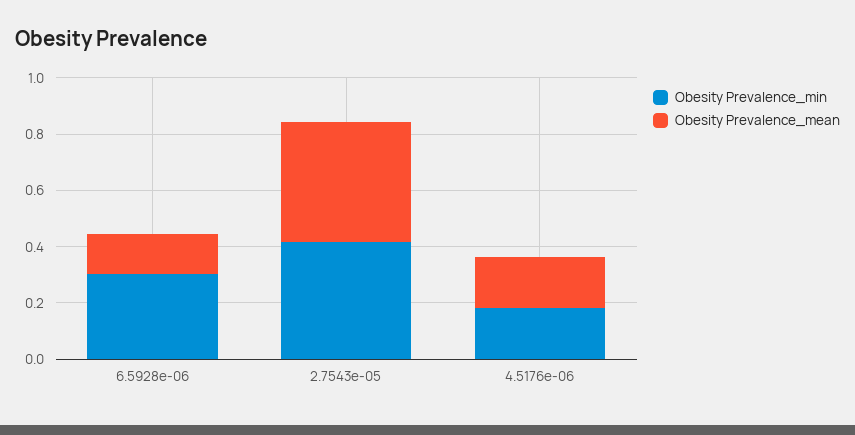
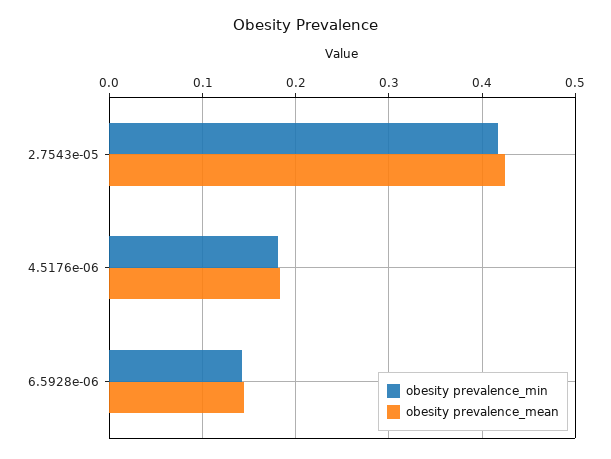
Obesity Prevalence_min, 6.5928e-06: 0.3 -> 0.14

